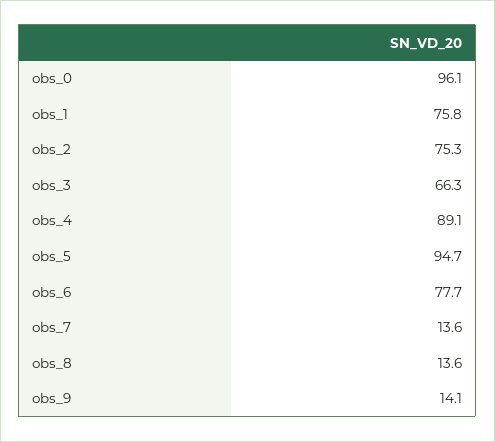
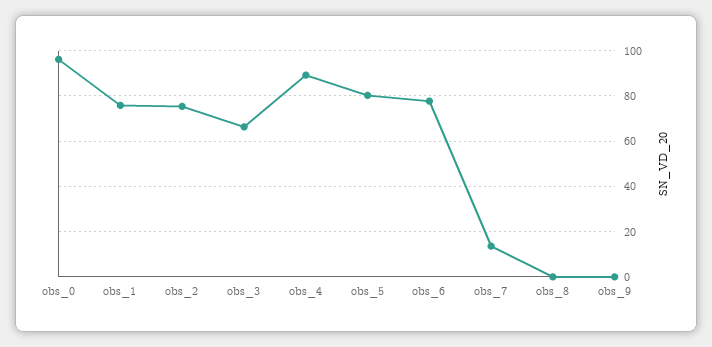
obs_5: 94.7 -> 80
obs_8: 13.6 -> 0
obs_9: 14.1 -> 0

